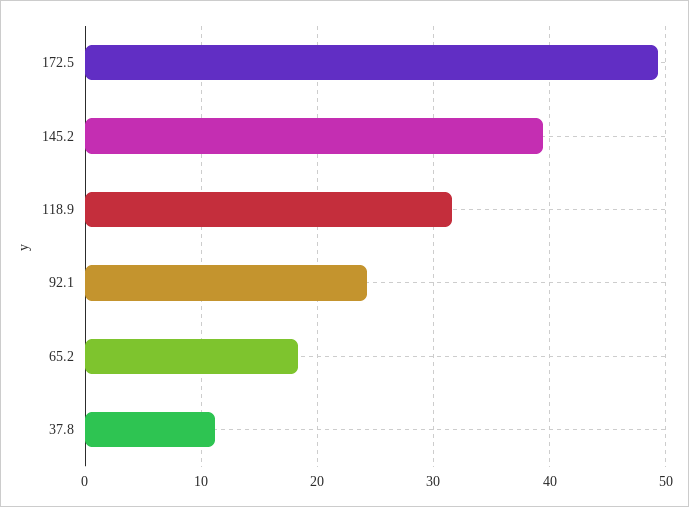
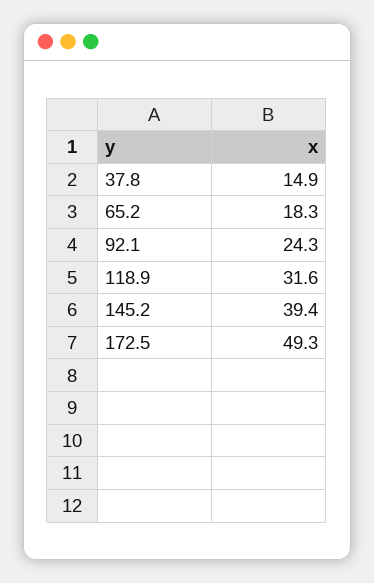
37.8: 11 -> 14.9

